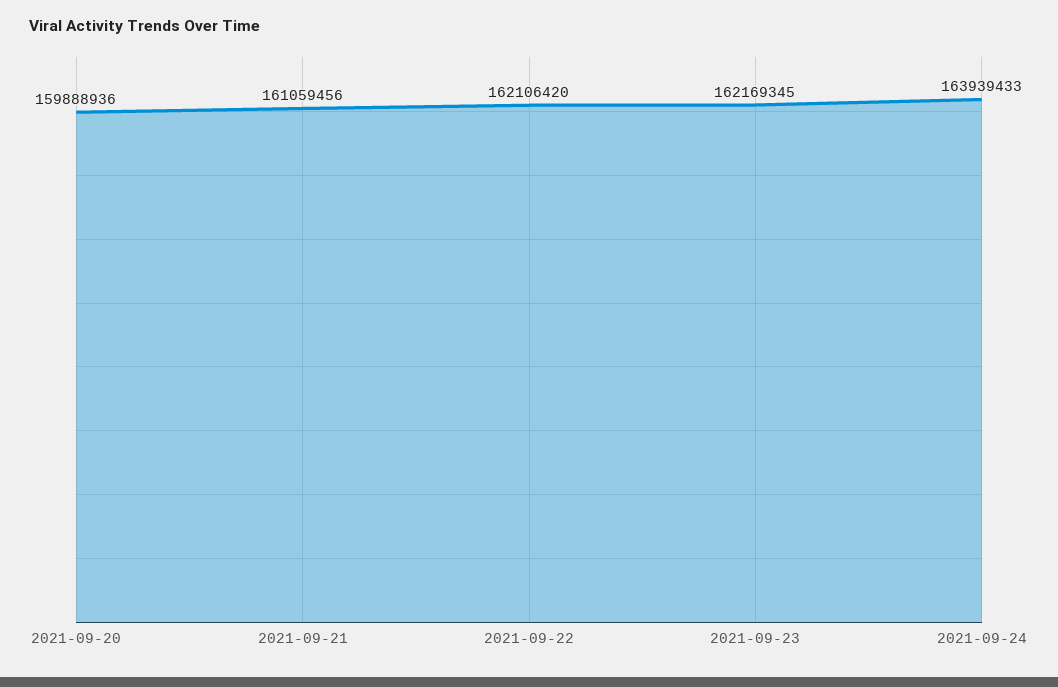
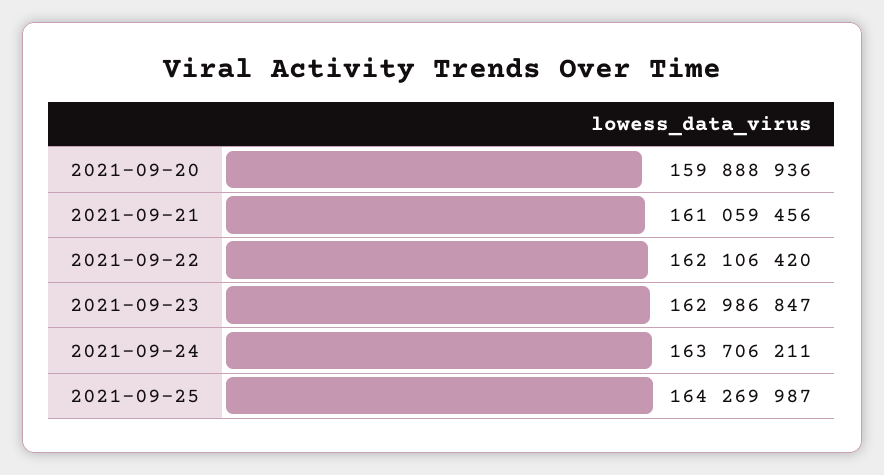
2021-09-23: 162169345 -> 162986847
2021-09-24: 163939433 -> 163706211
2021-09-25: none -> 164269987

